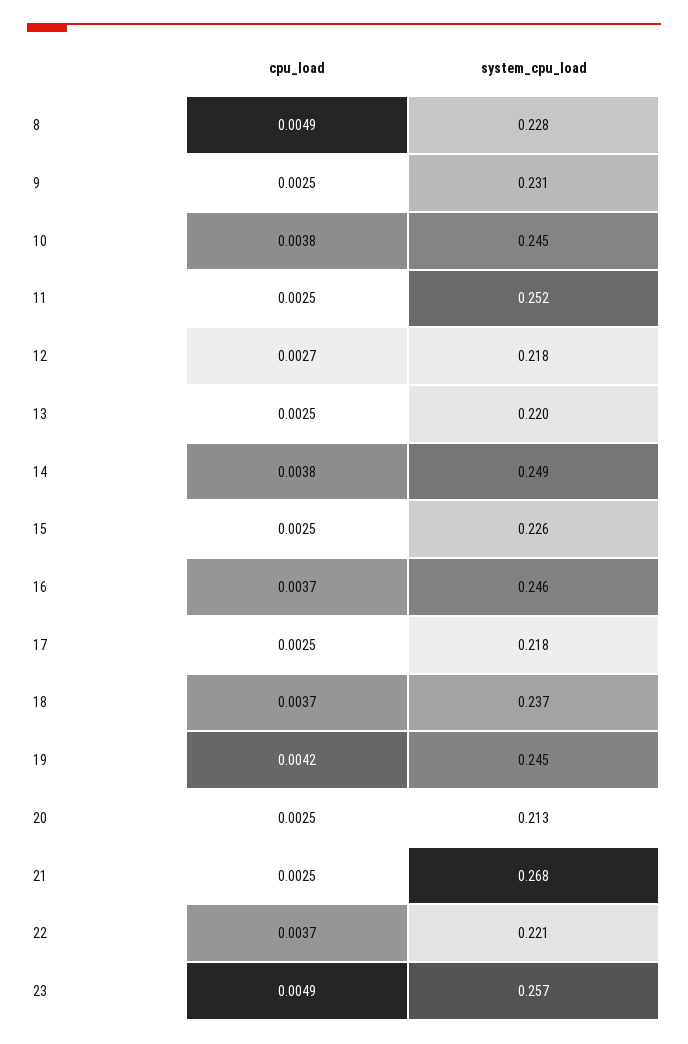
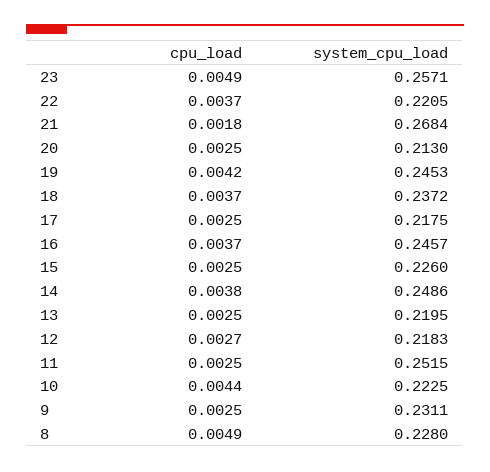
cpu_load, 10: 0.0038 -> 0.0044
system_cpu_load, 10: 0.245 -> 0.2225
cpu_load, 21: 0.0025 -> 0.0018

